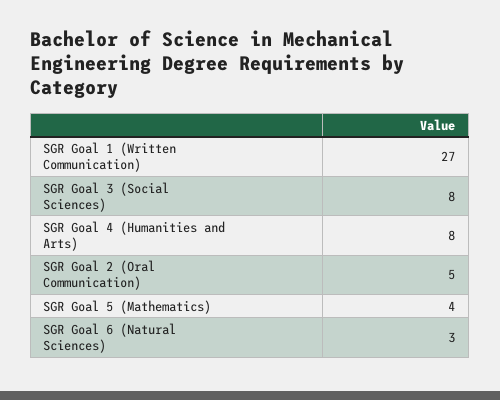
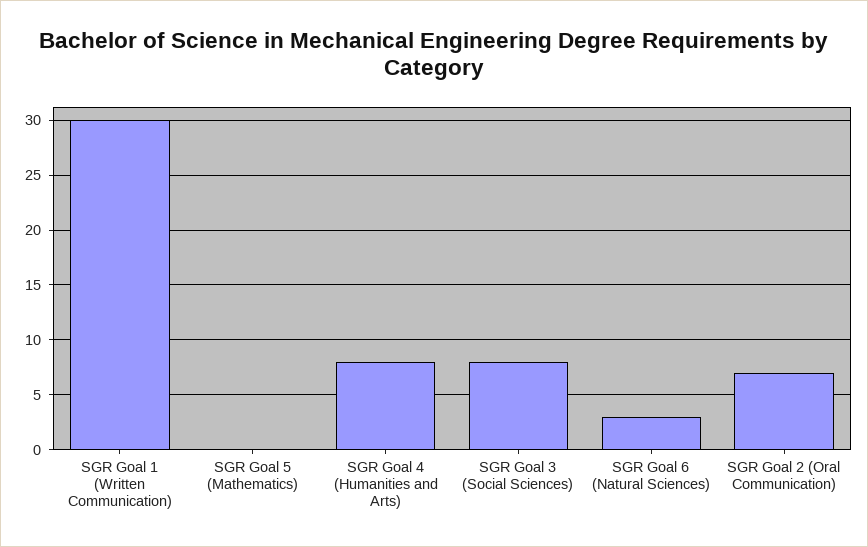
SGR Goal 1 (Written Communication): 27 -> 30
SGR Goal 2 (Oral Communication): 5 -> 7
SGR Goal 5 (Mathematics): 4 -> 0

